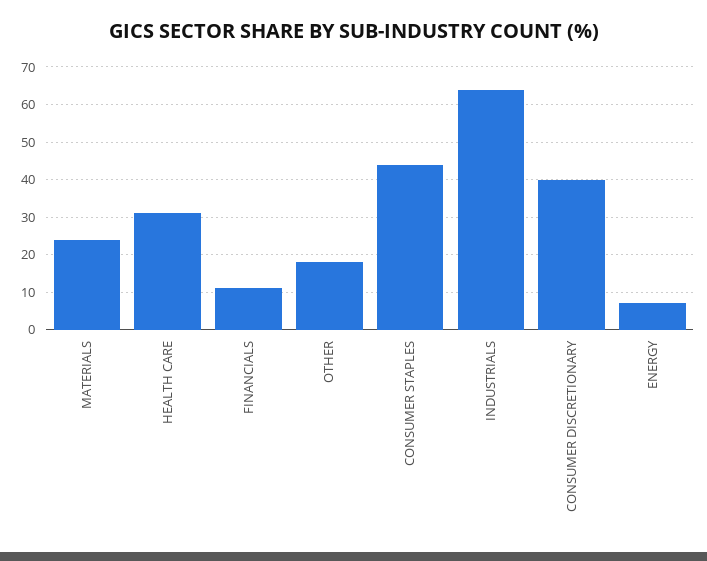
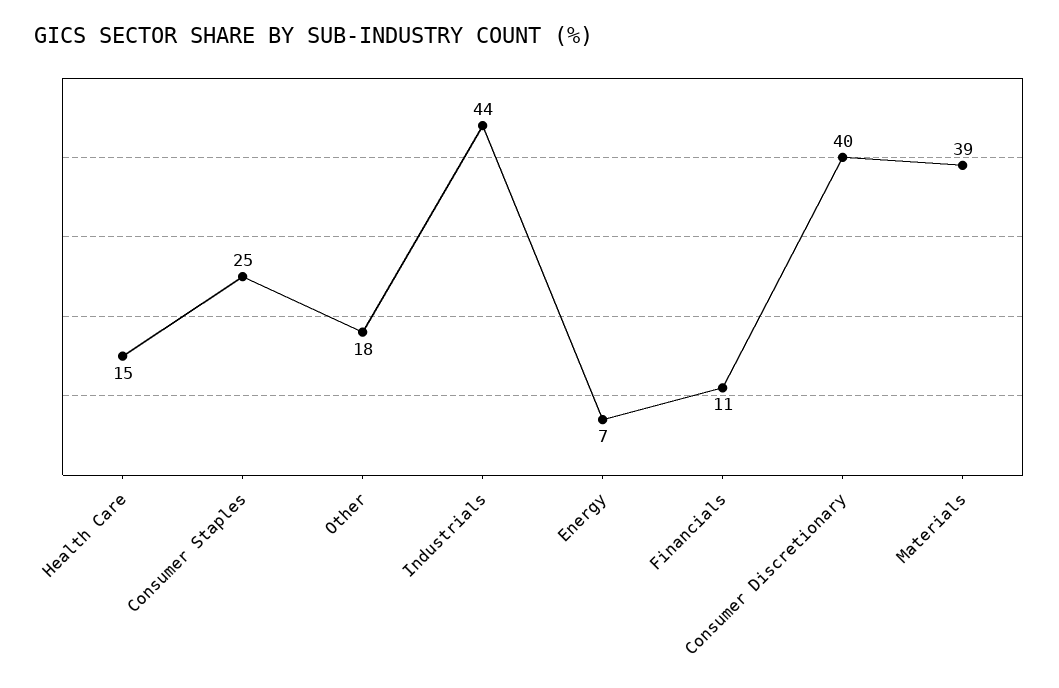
MATERIALS: 25 -> 39
HEALTH CARE: 30 -> 15
CONSUMER STAPLES: 45 -> 25
INDUSTRIALS: 65 -> 44

